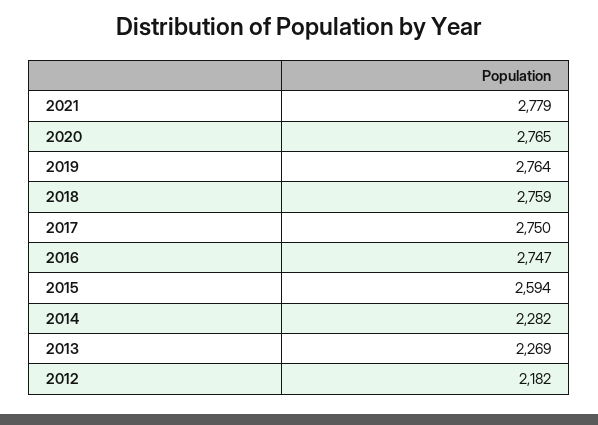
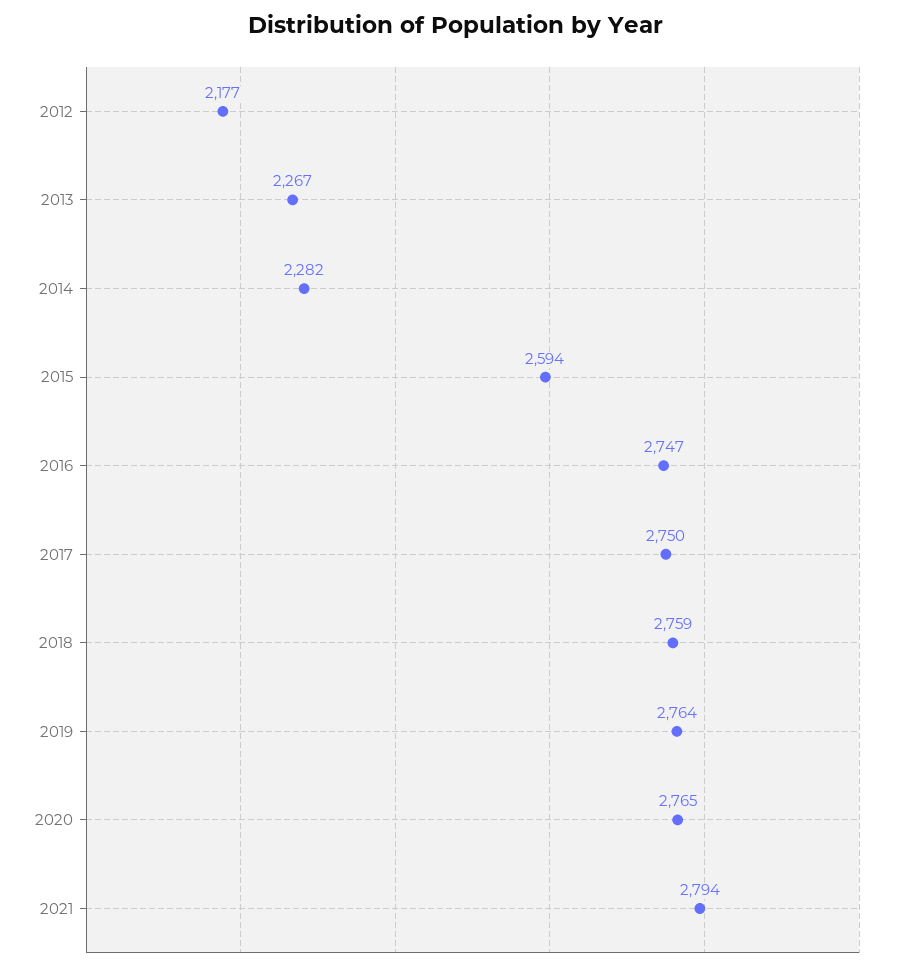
2021: 2779 -> 2794
2013: 2269 -> 2267
2012: 2182 -> 2177

